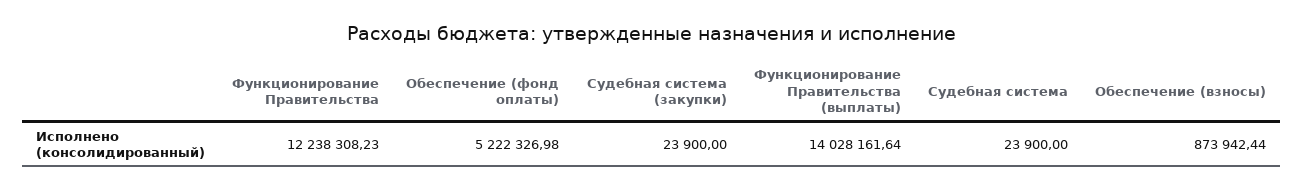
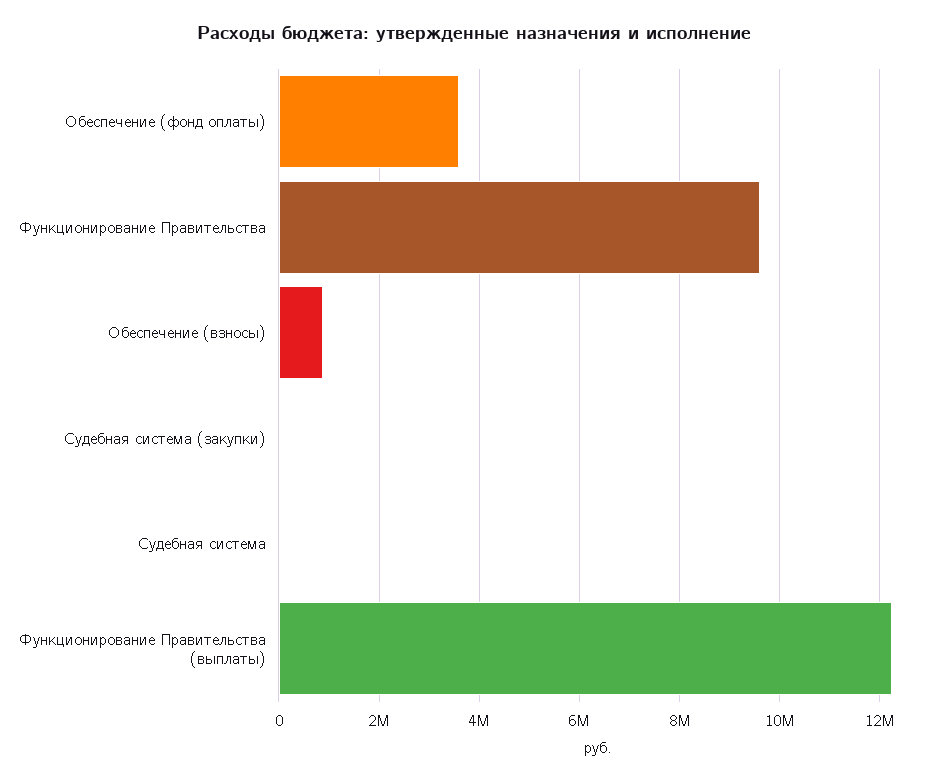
Функционирование Правительства: 12238308.23 -> 9600000
Обеспечение (фонд оплаты): 5222326.98 -> 3600000
Функционирование Правительства (выплаты): 14028161.64 -> 12200000

